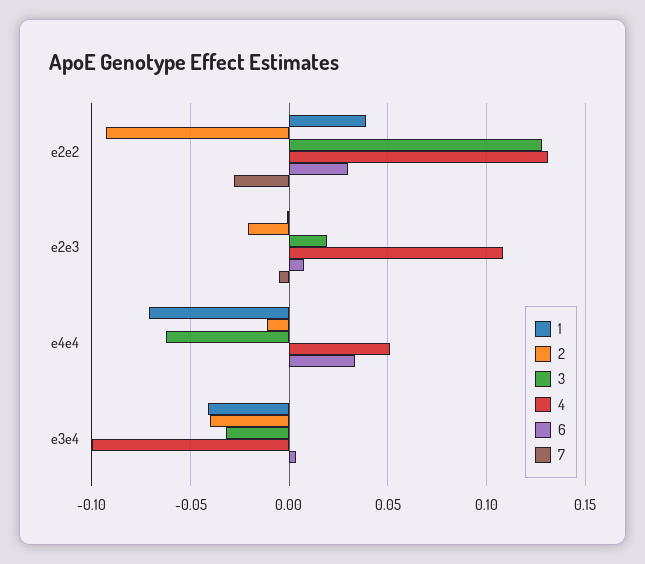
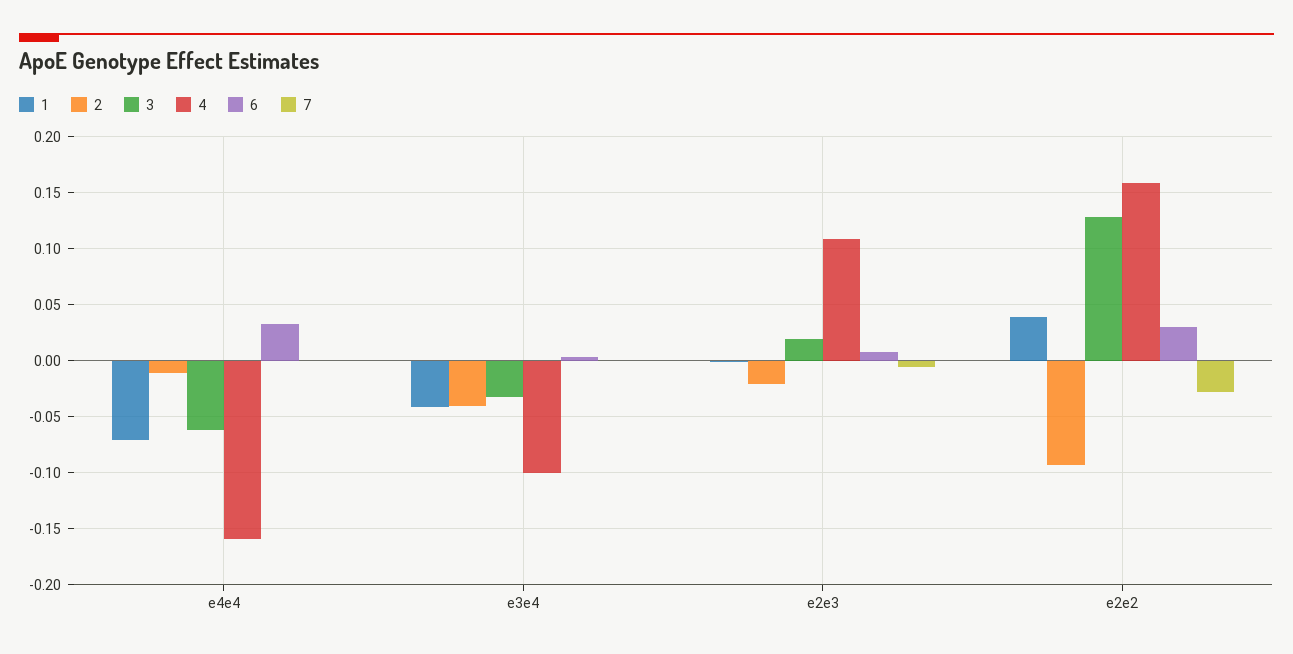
4, e2e2: 0.13 -> 0.16
4, e4e4: 0.05 -> -0.16

